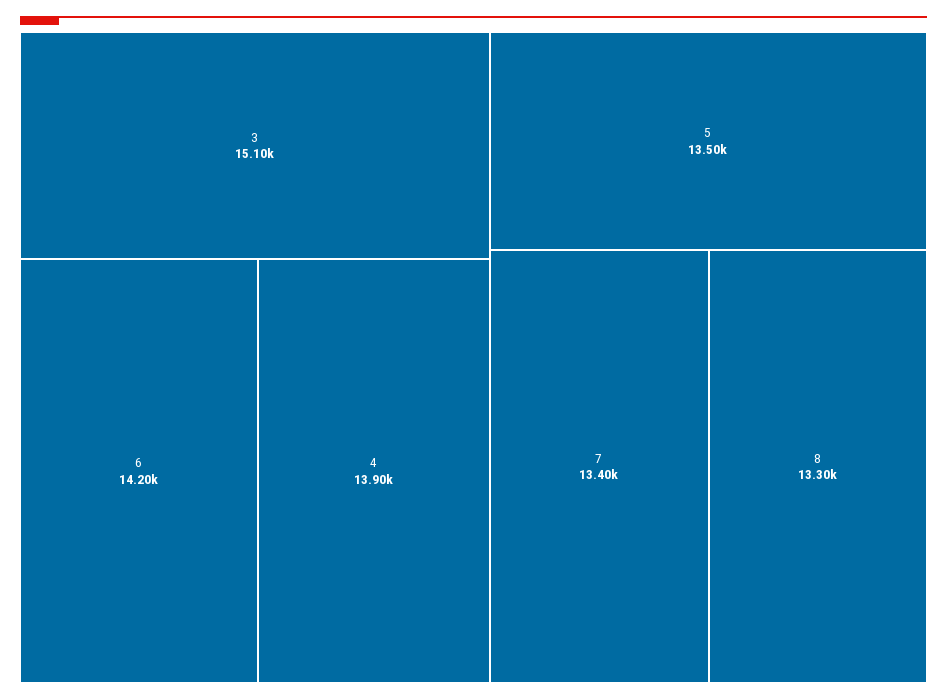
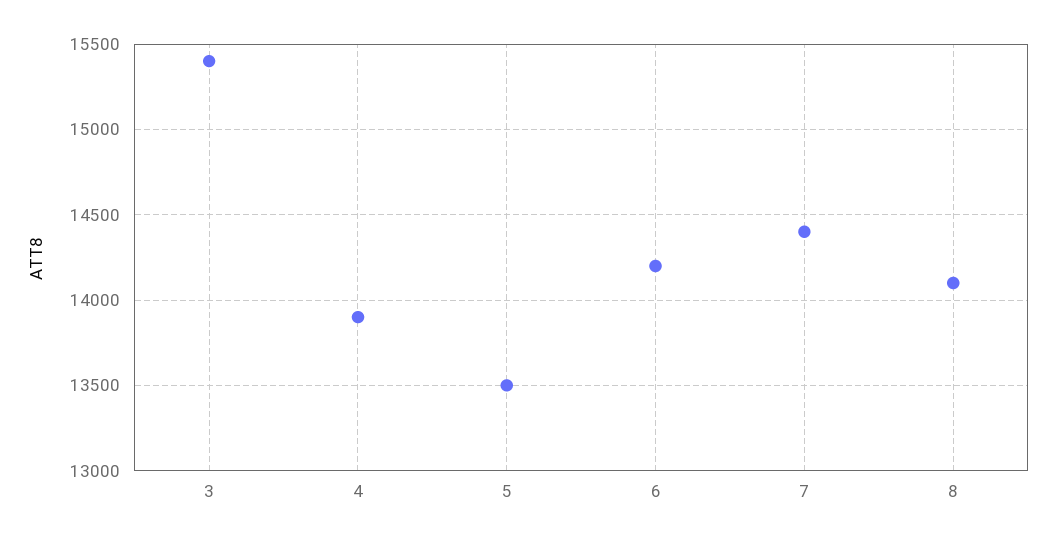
3: 15100 -> 15400
7: 13400 -> 14400
8: 13300 -> 14100

